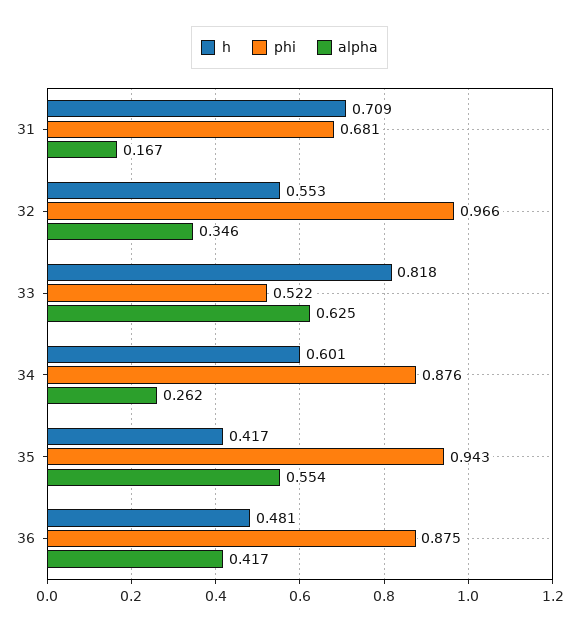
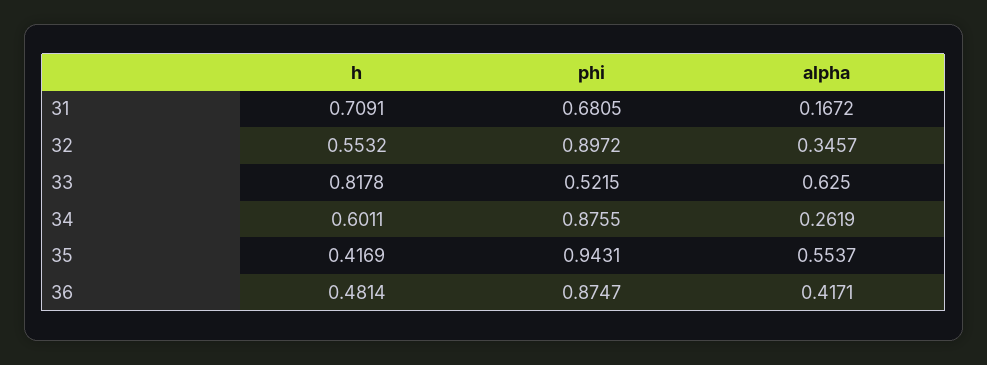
phi, 32: 0.966 -> 0.8972

